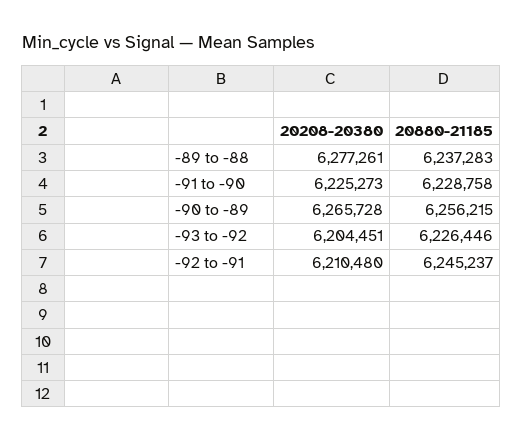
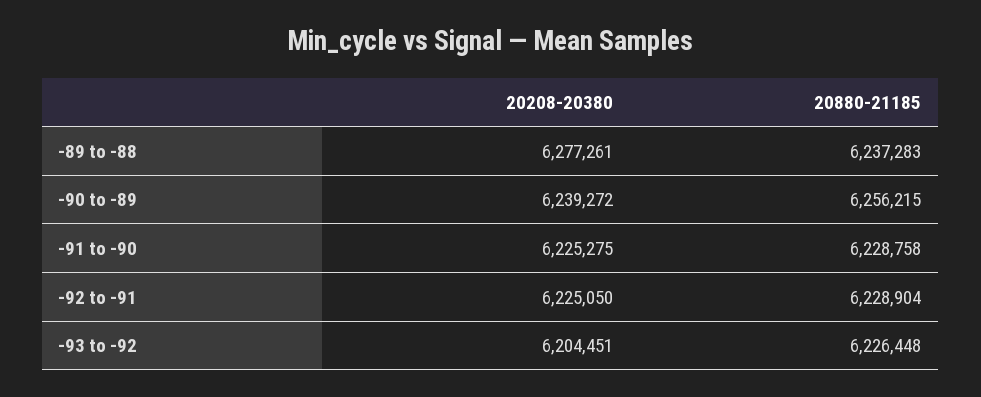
20208-20380, -91 to -90: 6225273 -> 6225275
20208-20380, -90 to -89: 6265728 -> 6239272
20880-21185, -93 to -92: 6226446 -> 6226448
20208-20380, -92 to -91: 6210480 -> 6225050
20880-21185, -92 to -91: 6245237 -> 6228904

